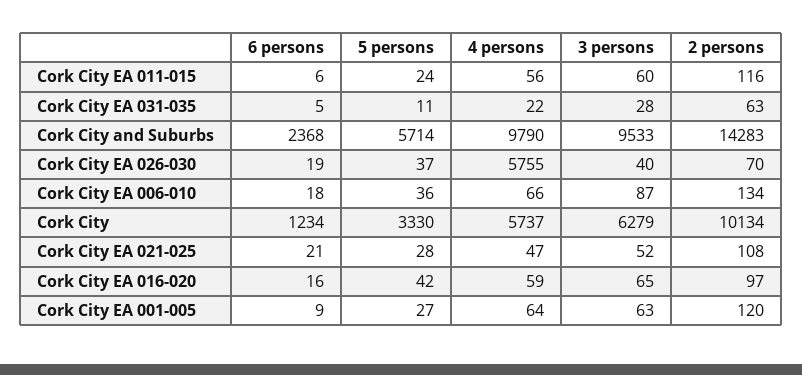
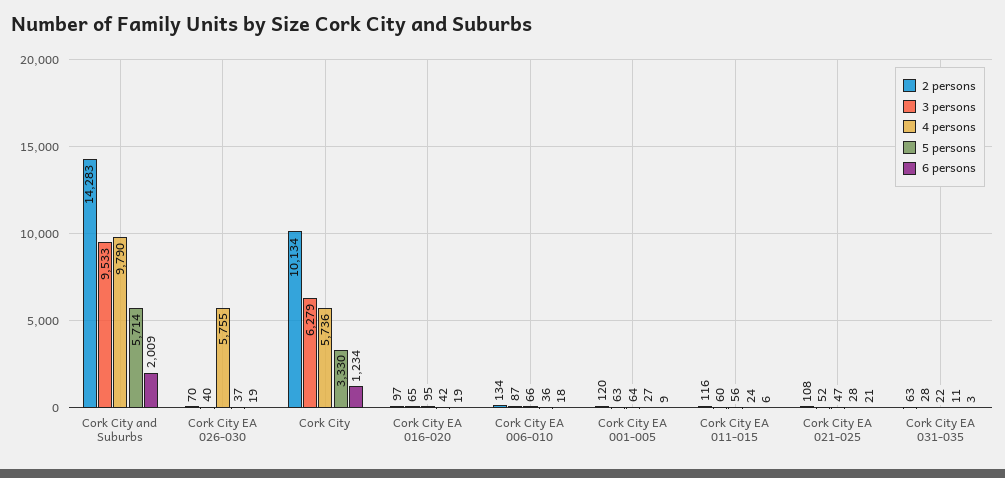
6 persons, Cork City EA 031-035: 5 -> 3
6 persons, Cork City and Suburbs: 2368 -> 2009
4 persons, Cork City: 5737 -> 5736
6 persons, Cork City EA 016-020: 16 -> 19
4 persons, Cork City EA 016-020: 59 -> 95

